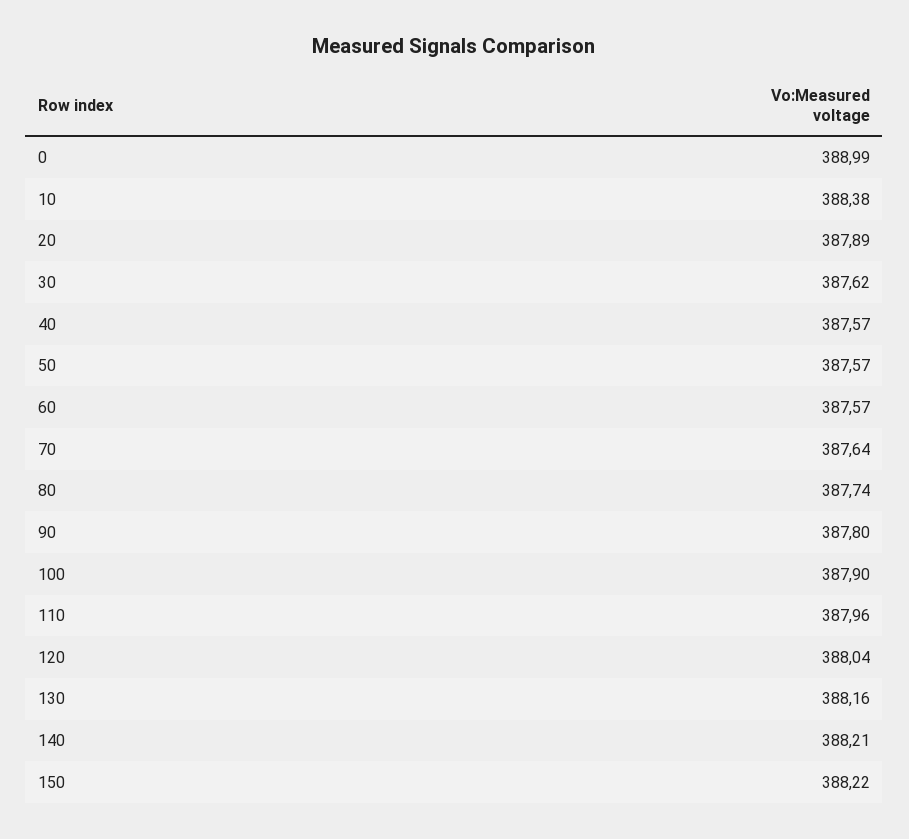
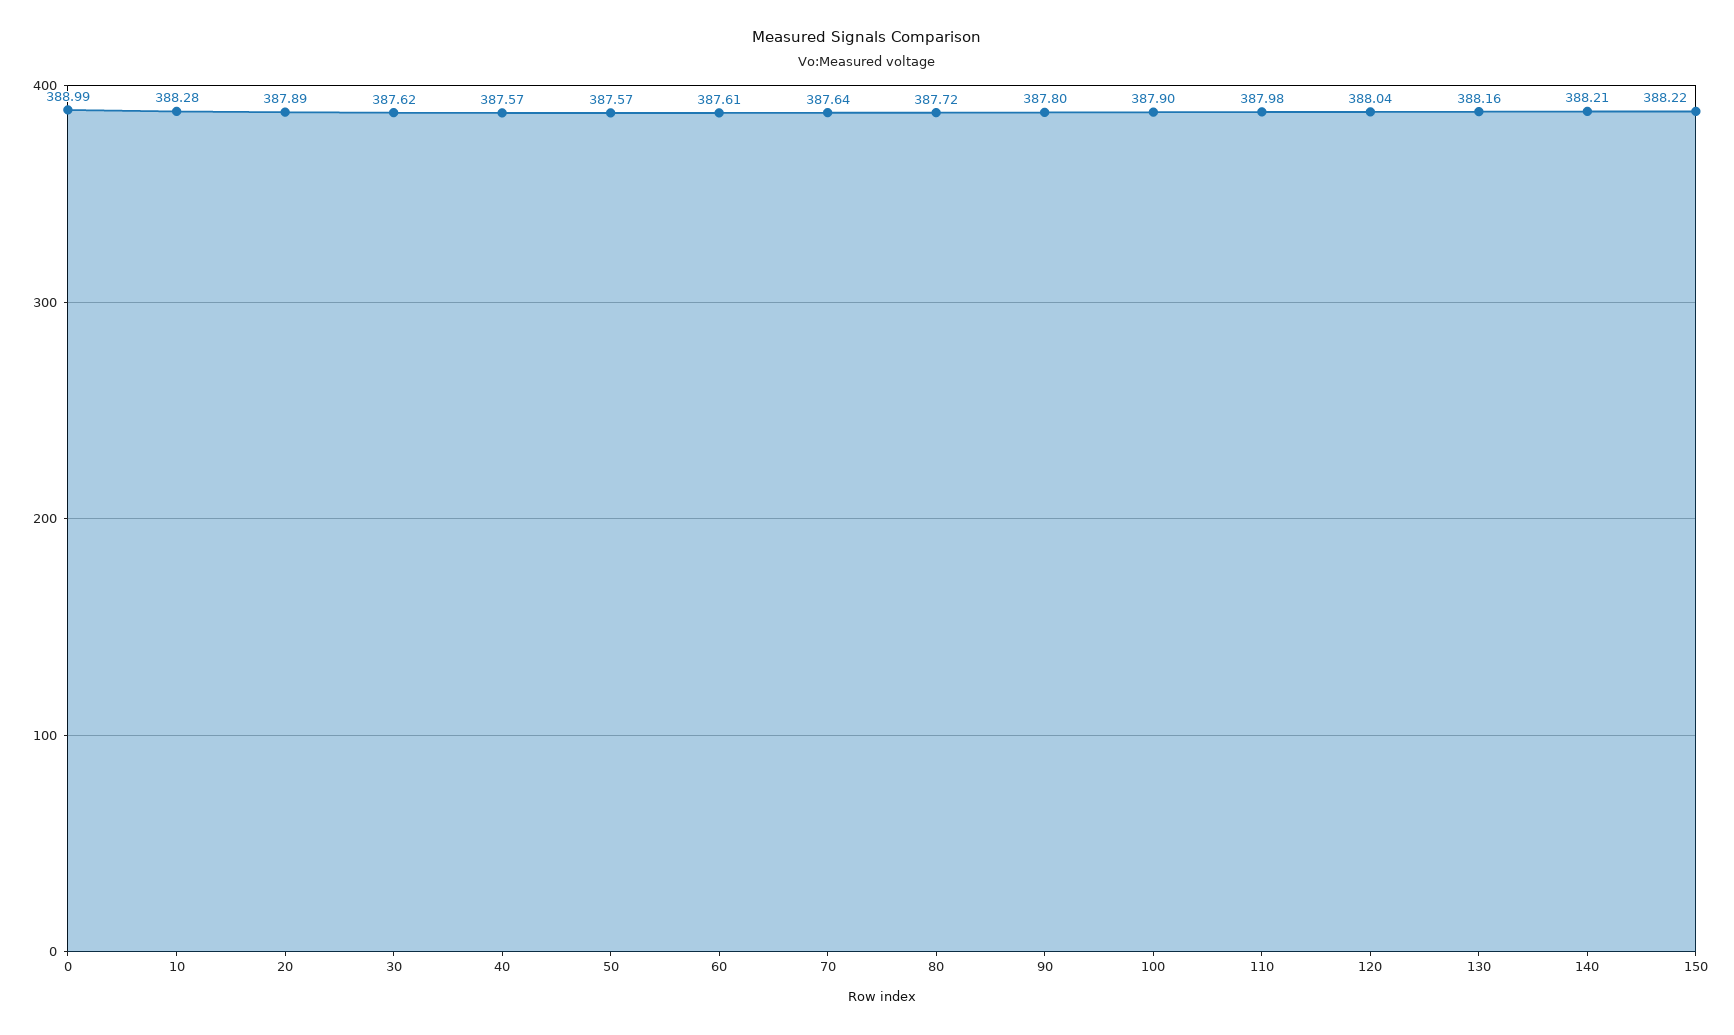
10: 388.38 -> 388.28
60: 387.57 -> 387.61
80: 387.74 -> 387.72
110: 387.96 -> 387.98

